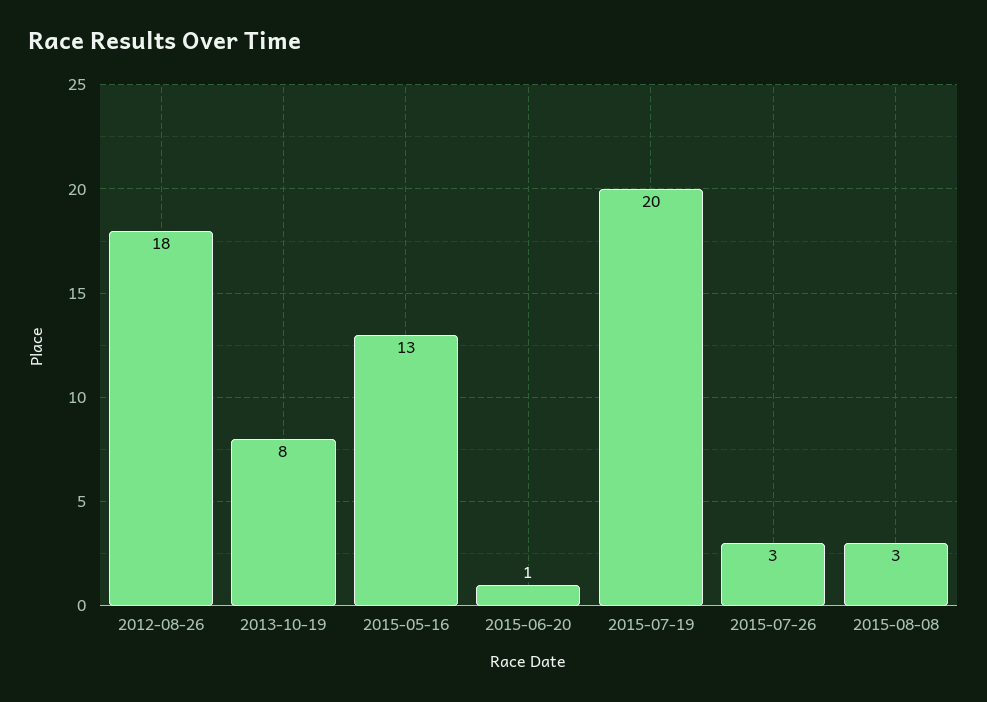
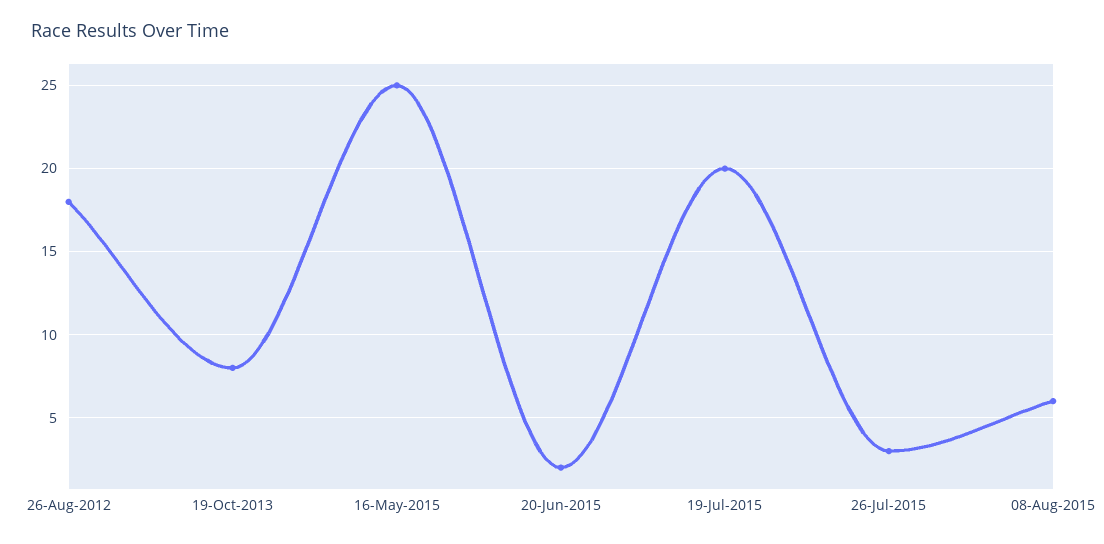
2015-05-16: 13 -> 25
2015-06-20: 1 -> 2
2015-08-08: 3 -> 6

